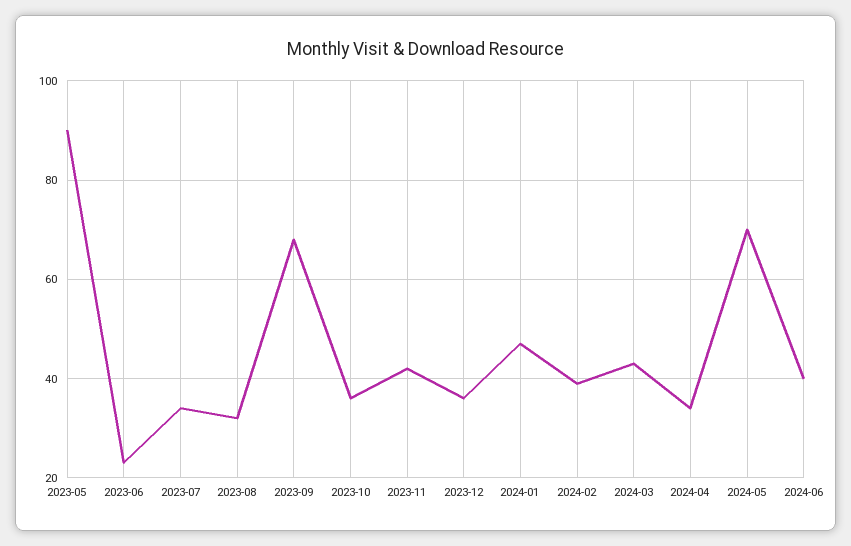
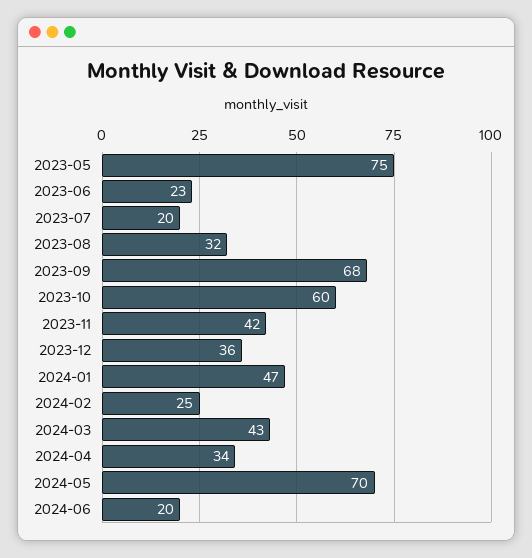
2023-05: 90 -> 75
2023-07: 35 -> 20
2023-10: 35 -> 60
2024-02: 40 -> 25
2024-06: 40 -> 20

